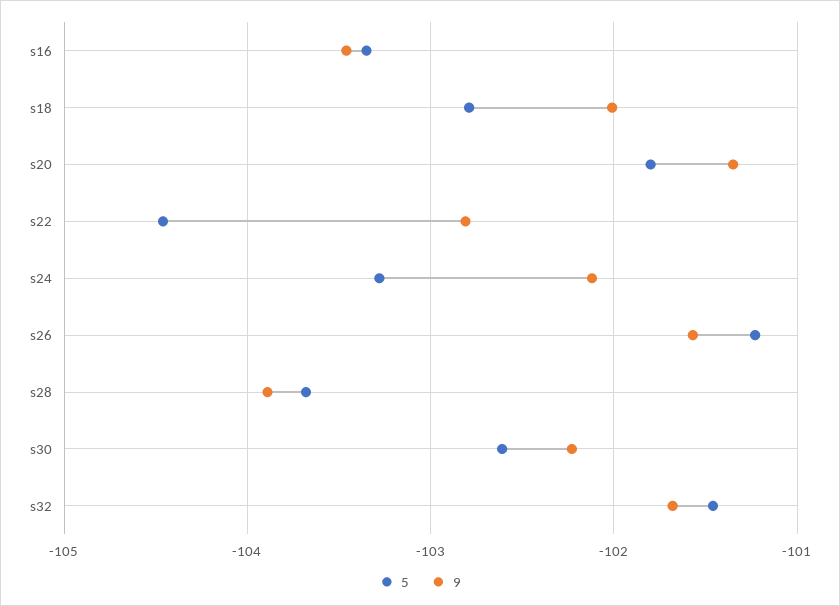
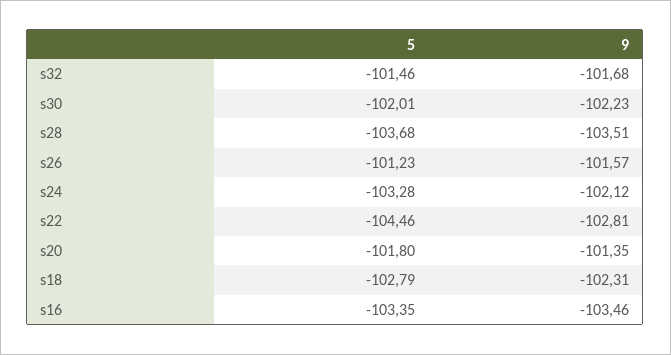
9, s18: -102 -> -102.31
9, s28: -103.9 -> -103.51
5, s30: -102.6 -> -102.01

